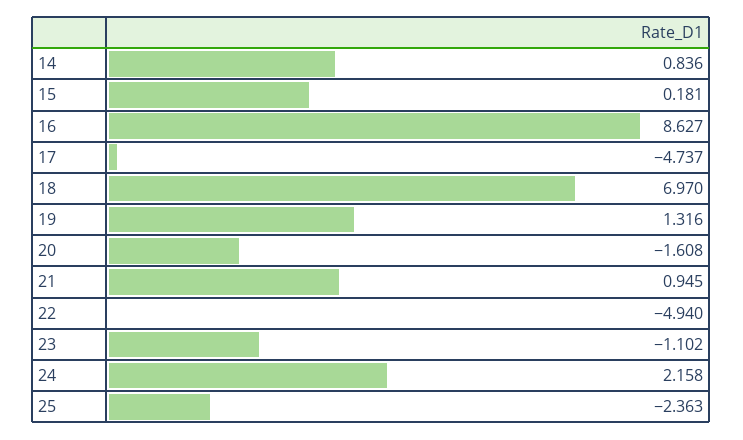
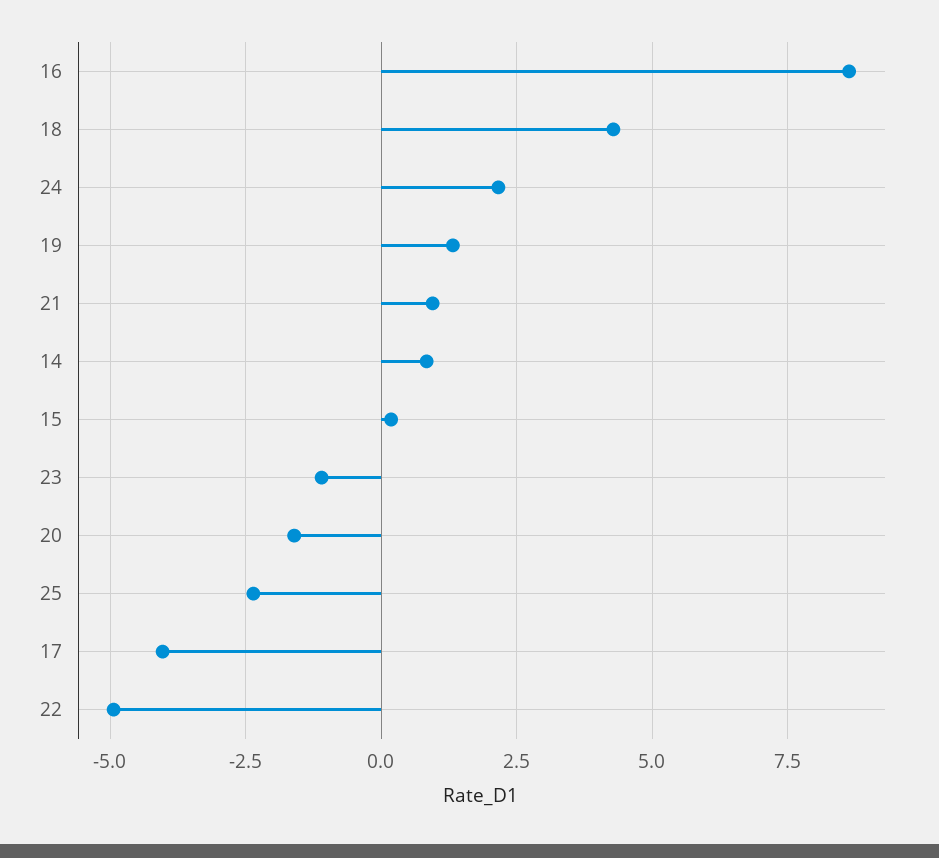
17: -4.737 -> -4
18: 6.97 -> 4.25

